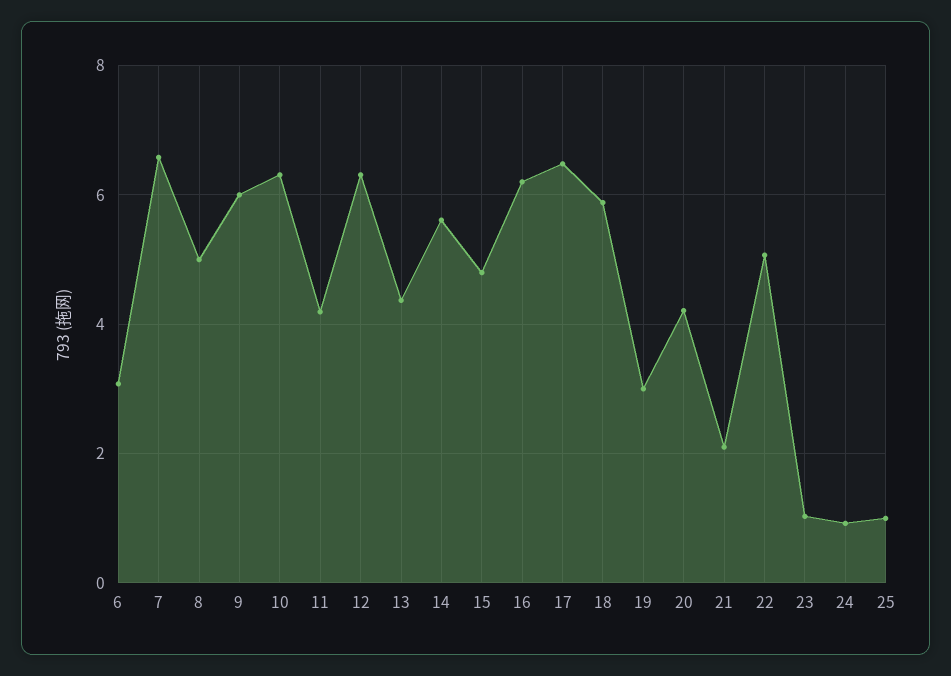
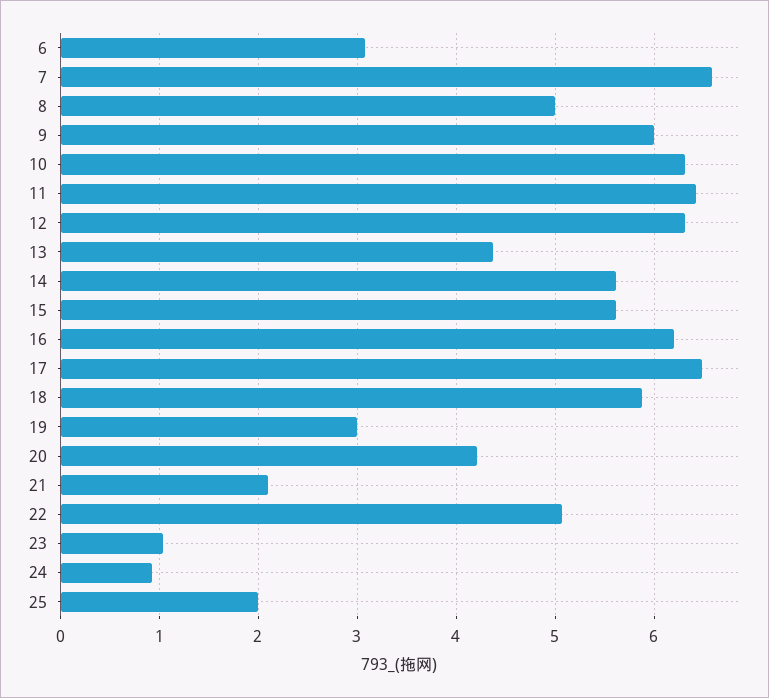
11: 4.2 -> 6.4
15: 4.8 -> 5.6
25: 1 -> 2

